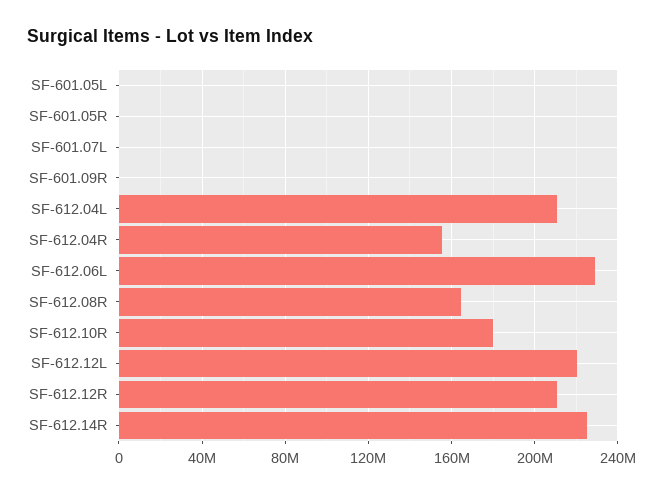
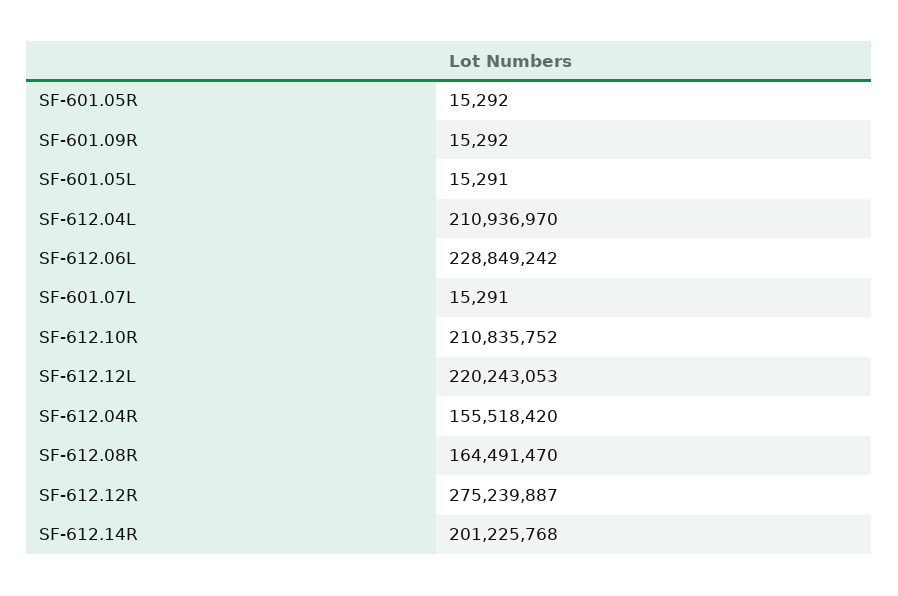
SF-612.10R: 180000000 -> 210835752
SF-612.12R: 210000000 -> 275239887
SF-612.14R: 225000000 -> 201225768

